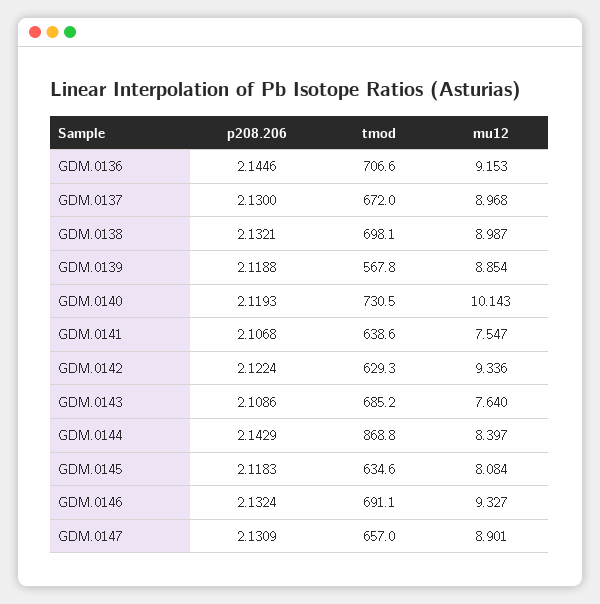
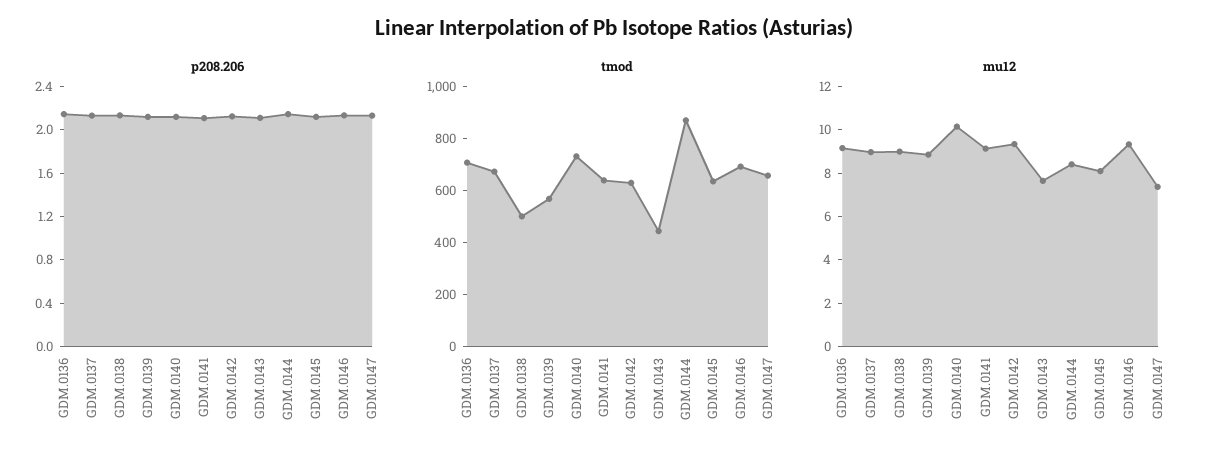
tmod, GDM.0138: 698.1 -> 500
mu12, GDM.0141: 7.547 -> 9
tmod, GDM.0143: 685.2 -> 450
mu12, GDM.0147: 8.901 -> 7.5

